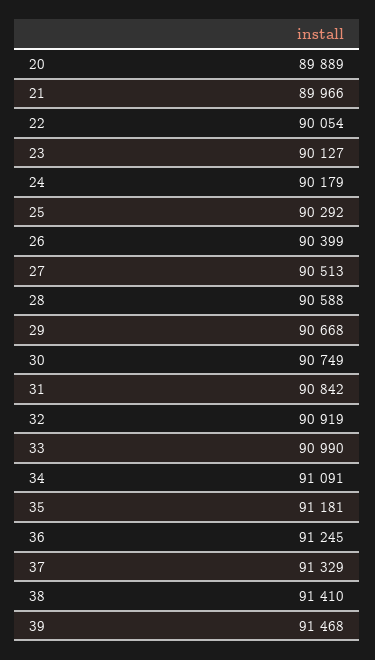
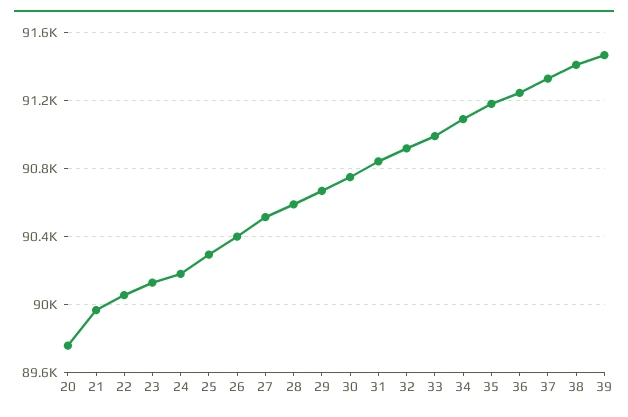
20: 89889 -> 89750

